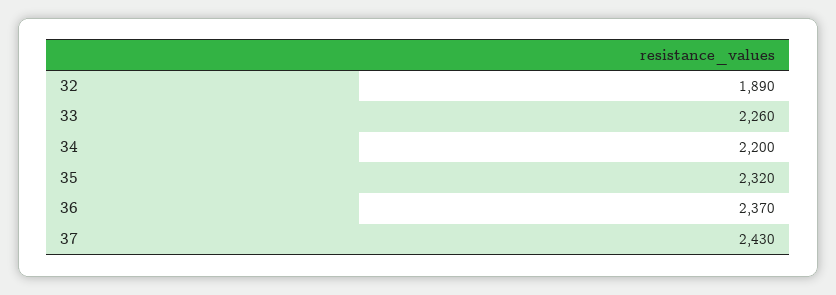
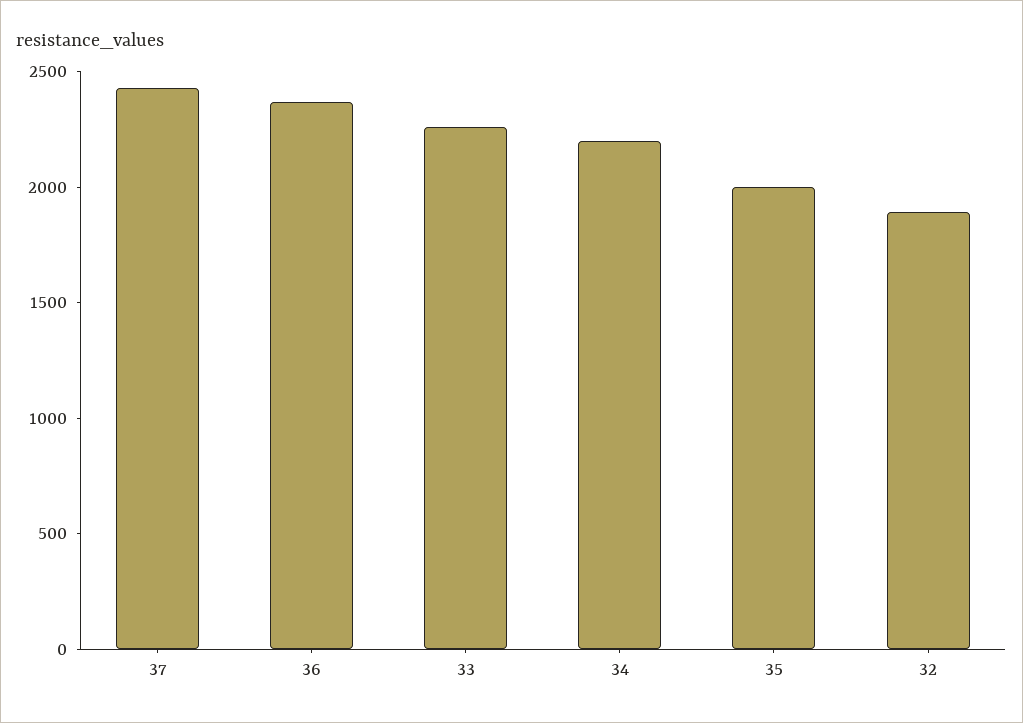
35: 2320 -> 2000

